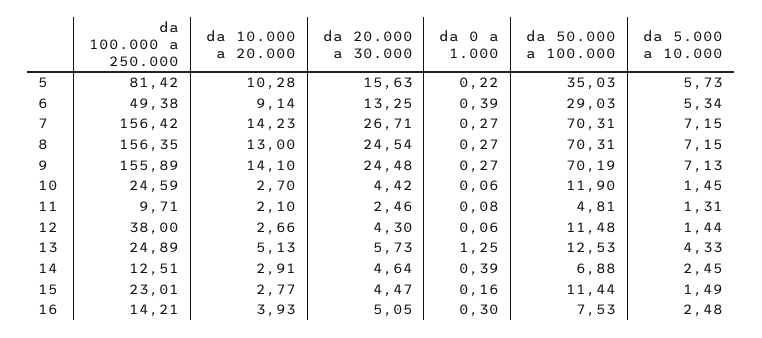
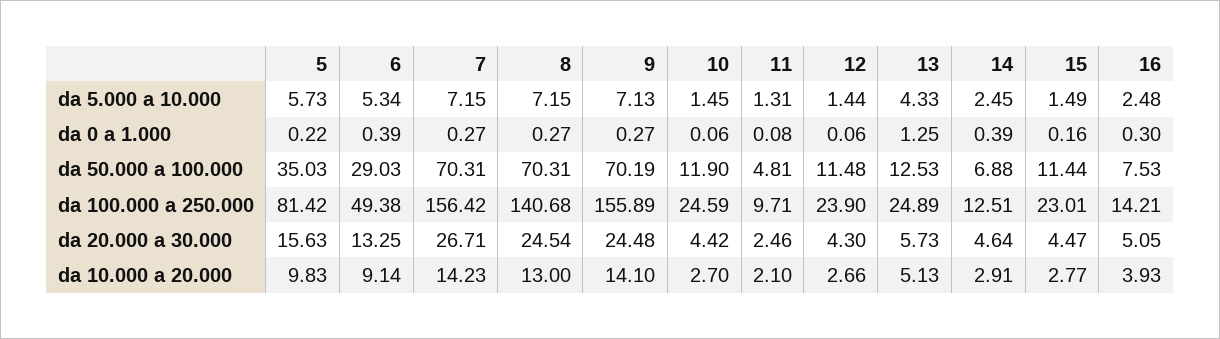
da 10.000 a 20.000, 5: 10.28 -> 9.83
da 100.000 a 250.000, 8: 156.35 -> 140.68
da 100.000 a 250.000, 12: 38 -> 23.9

